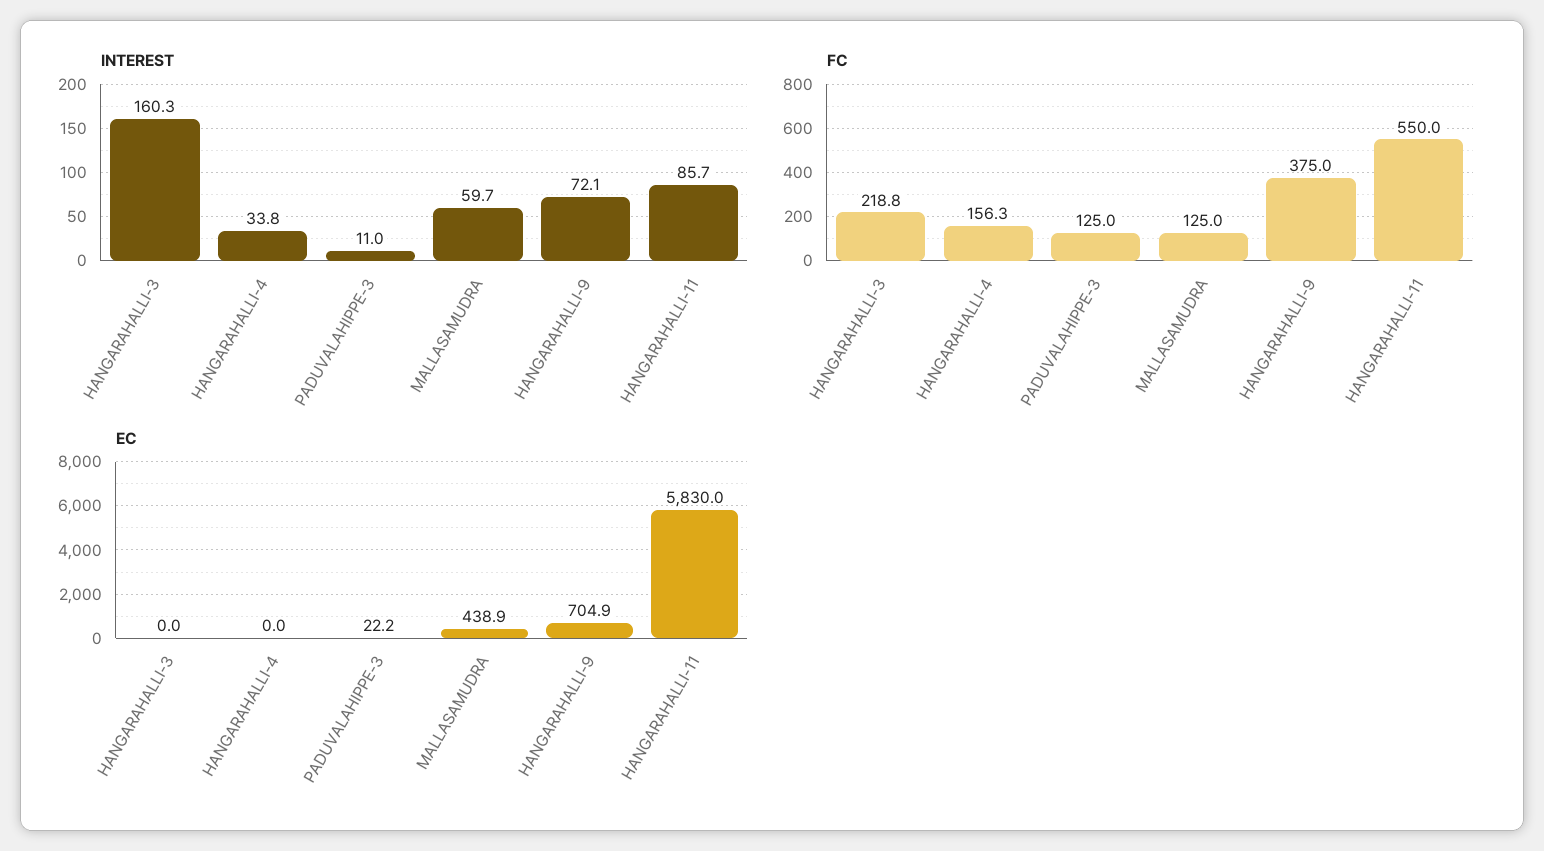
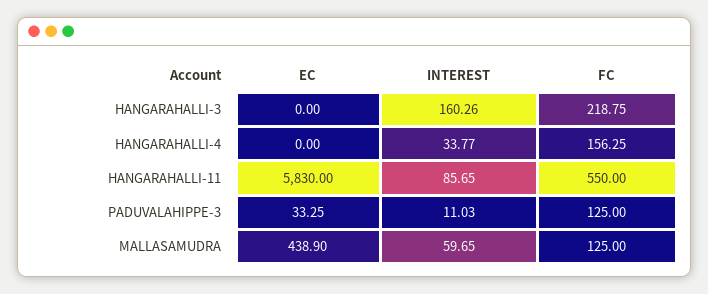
INTEREST, HANGARAHALLI-9: 72.1 -> none
FC, HANGARAHALLI-9: 375 -> none
EC, PADUVALAHIPPE-3: 22.2 -> 33.25
EC, HANGARAHALLI-9: 704.9 -> none

